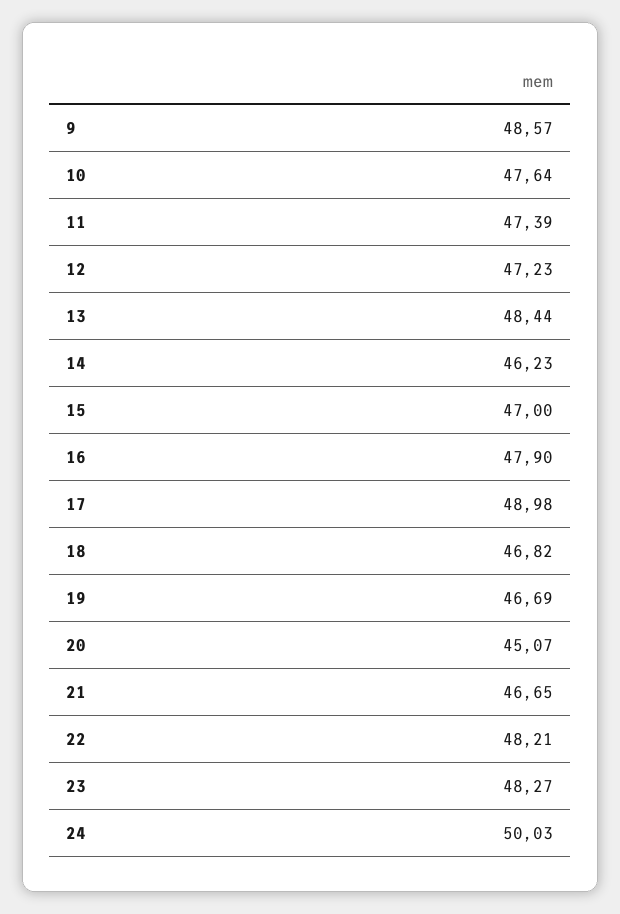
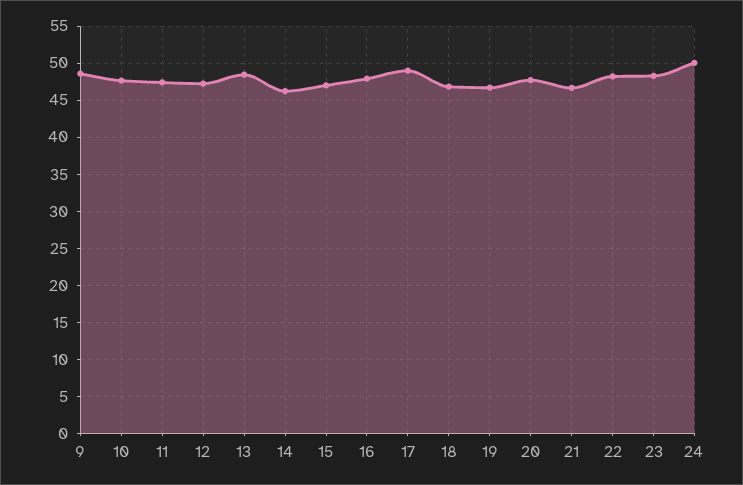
20: 45.07 -> 48

